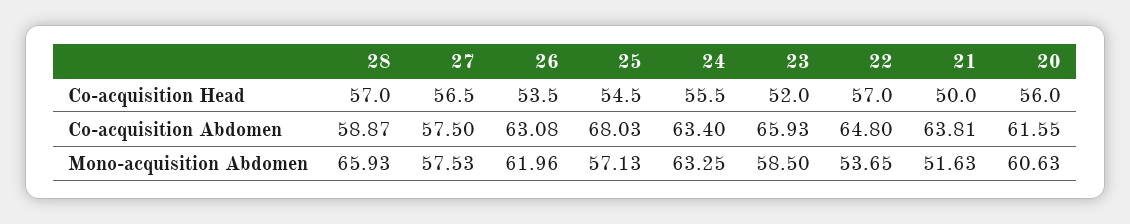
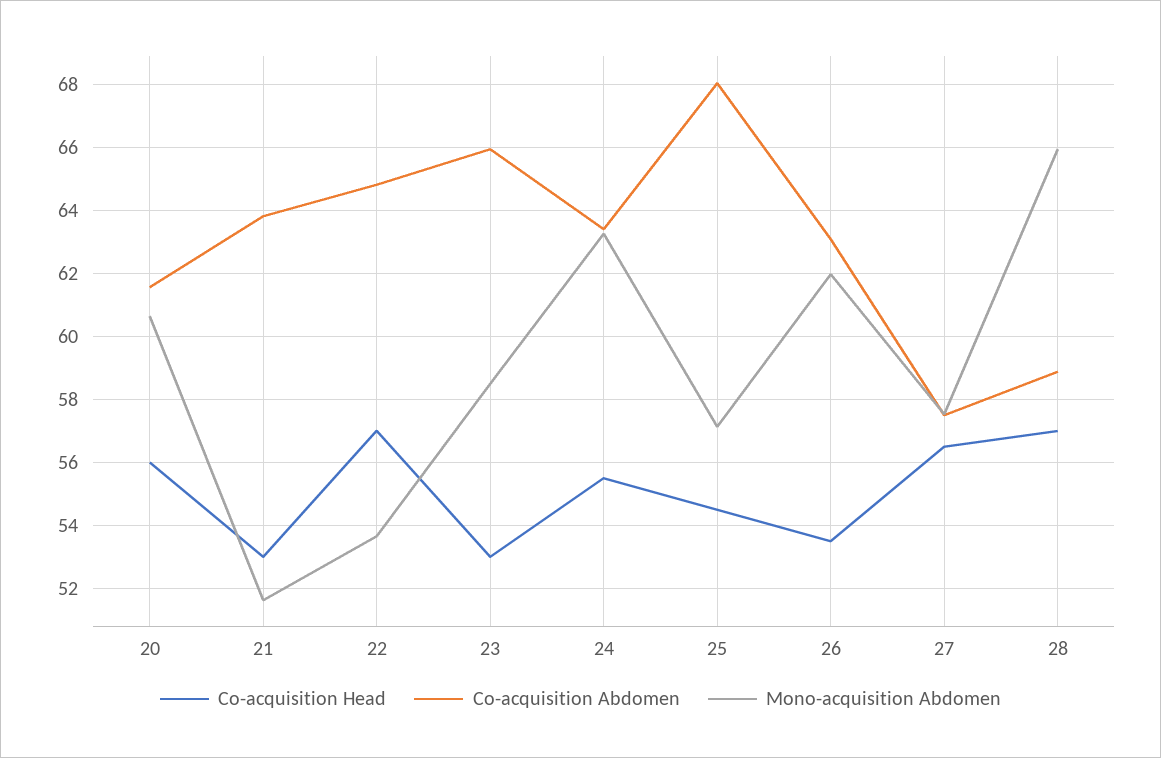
Co-acquisition Head, 23: 52 -> 53
Co-acquisition Head, 21: 50 -> 53

